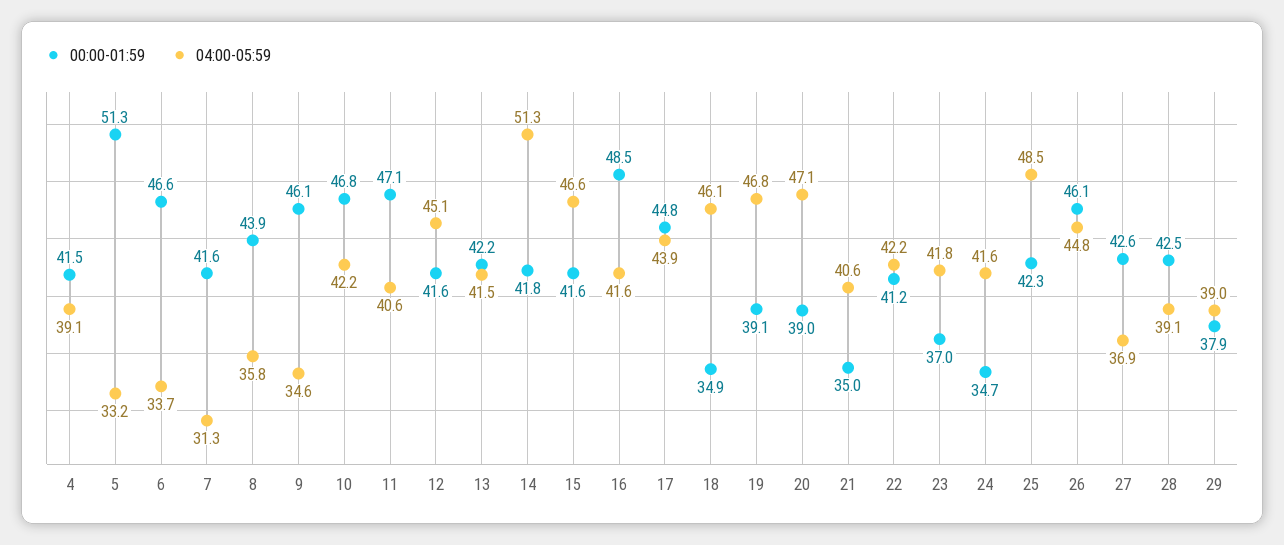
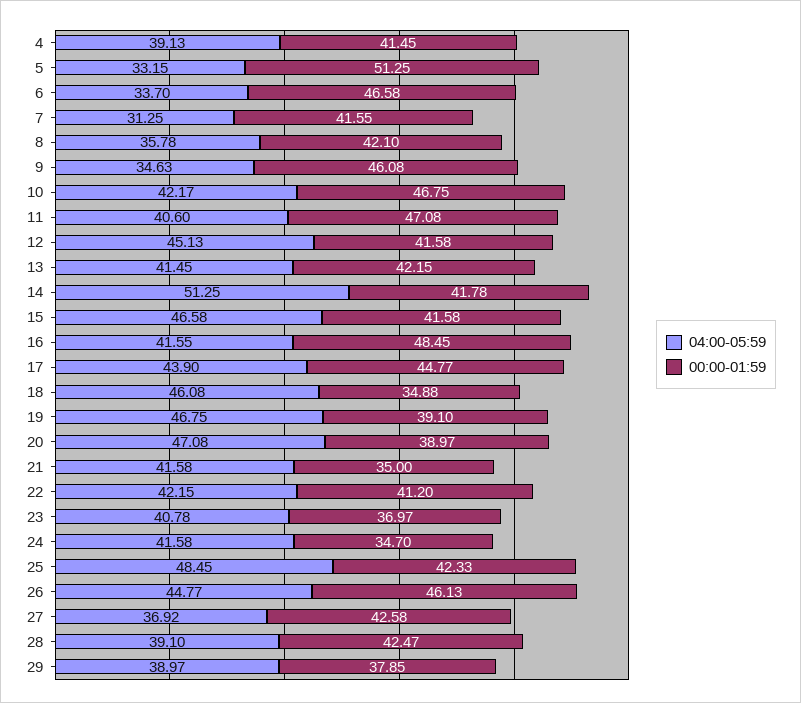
00:00-01:59, 8: 43.9 -> 42.1
04:00-05:59, 21: 40.6 -> 41.58
04:00-05:59, 23: 41.8 -> 40.78

